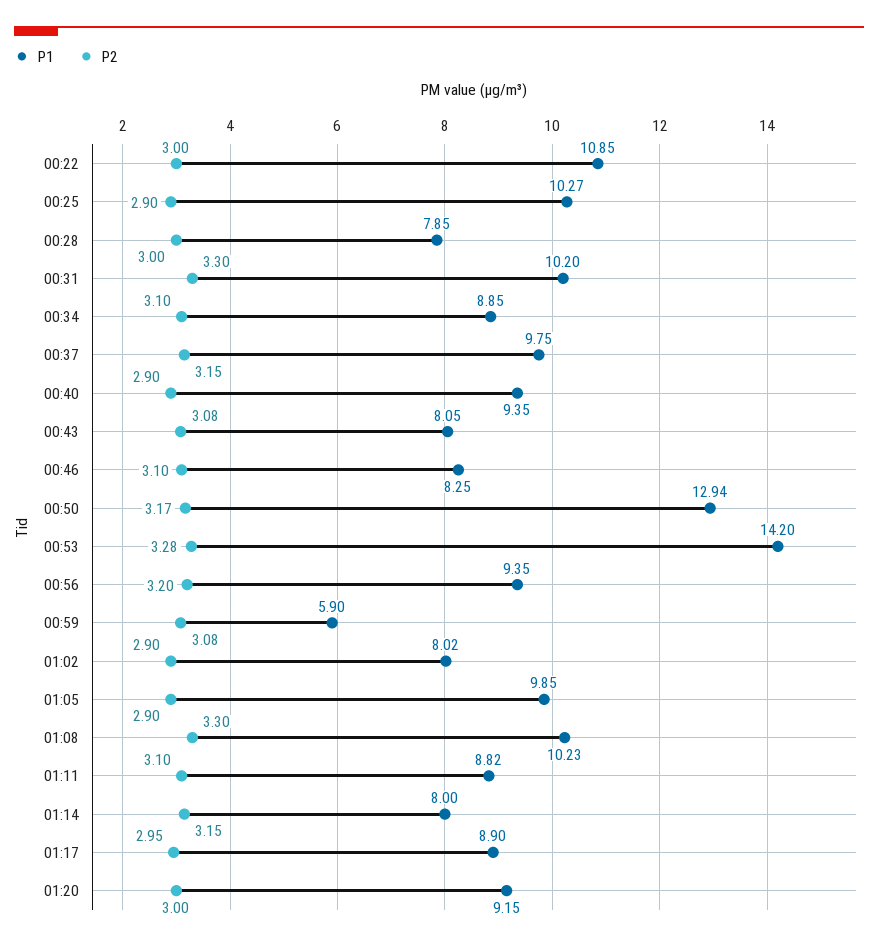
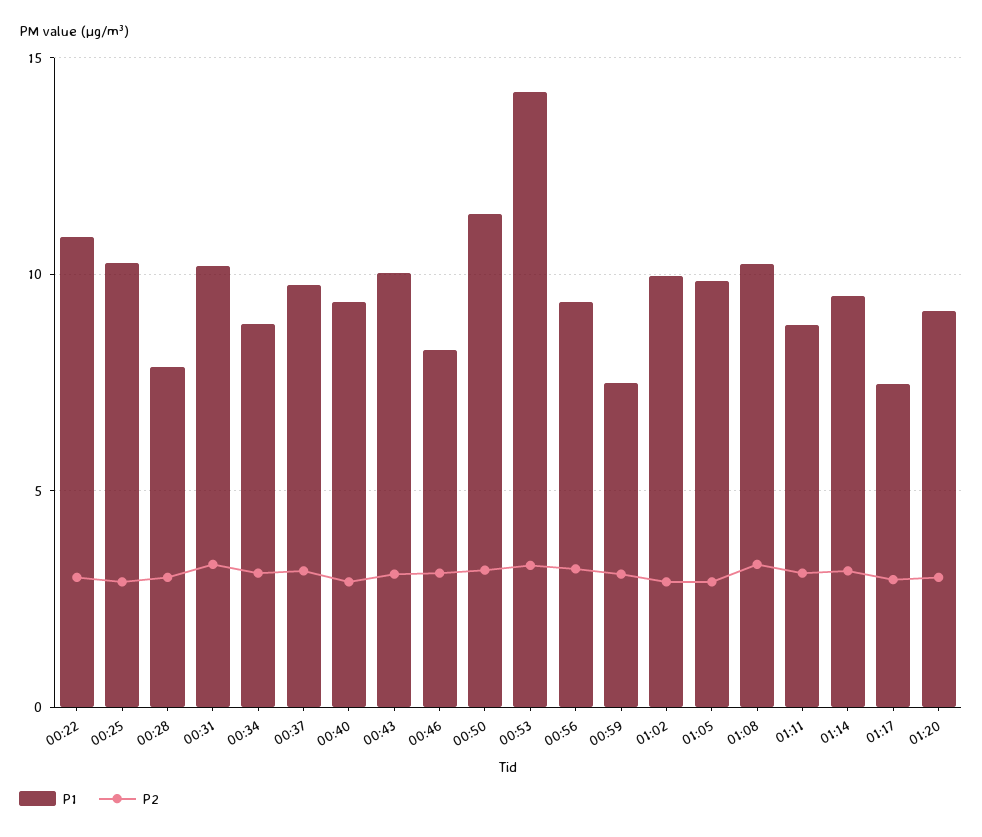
P1, 00:43: 8.05 -> 10
P1, 00:50: 12.94 -> 11.5
P1, 00:59: 5.9 -> 7.5
P1, 01:02: 8.02 -> 10
P1, 01:14: 8 -> 9.5
P1, 01:17: 8.9 -> 7.5

